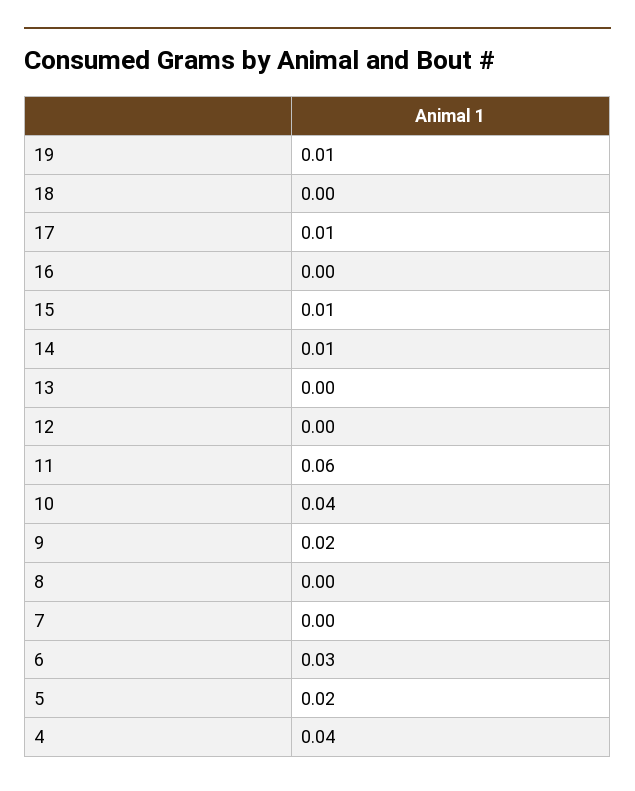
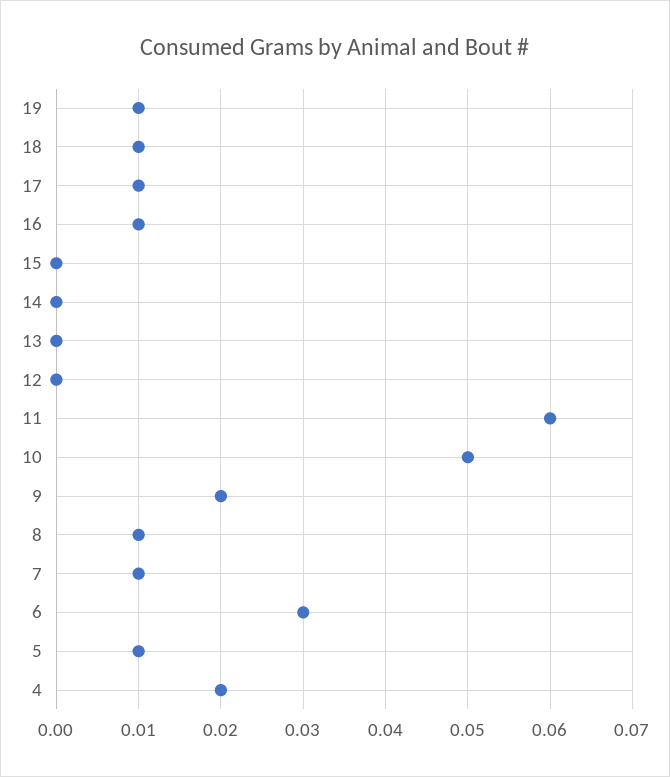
18: 0 -> 0.01
16: 0 -> 0.01
15: 0.01 -> 0
14: 0.01 -> 0
10: 0.04 -> 0.05
8: 0 -> 0.01
7: 0 -> 0.01
5: 0.02 -> 0.01
4: 0.04 -> 0.02

